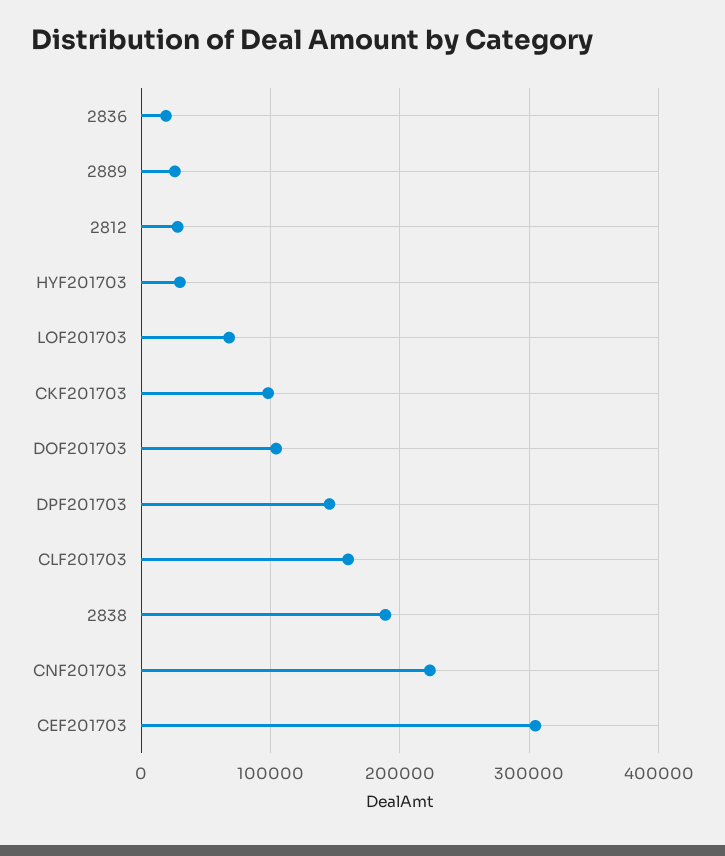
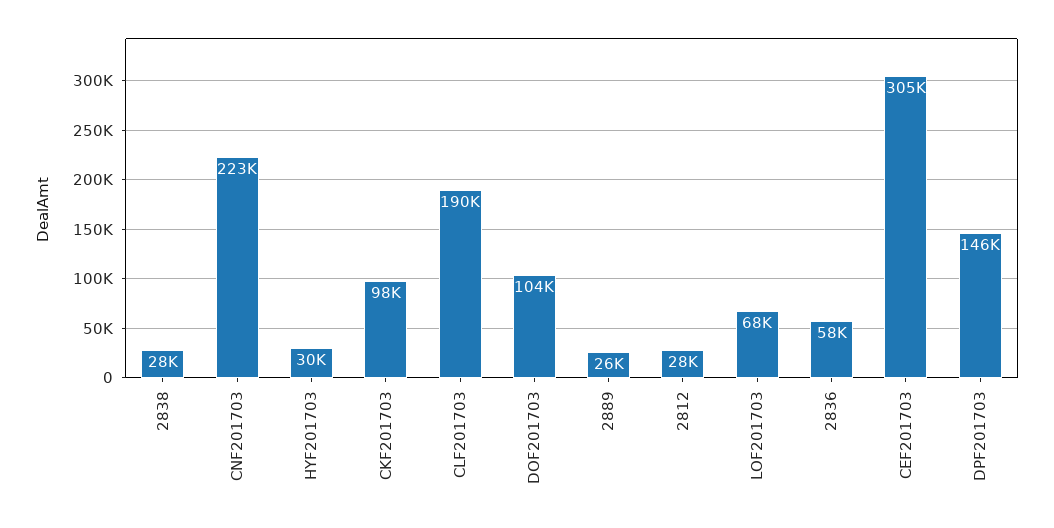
2836: 20000 -> 58000
CLF201703: 160000 -> 190000
2838: 190000 -> 28000

